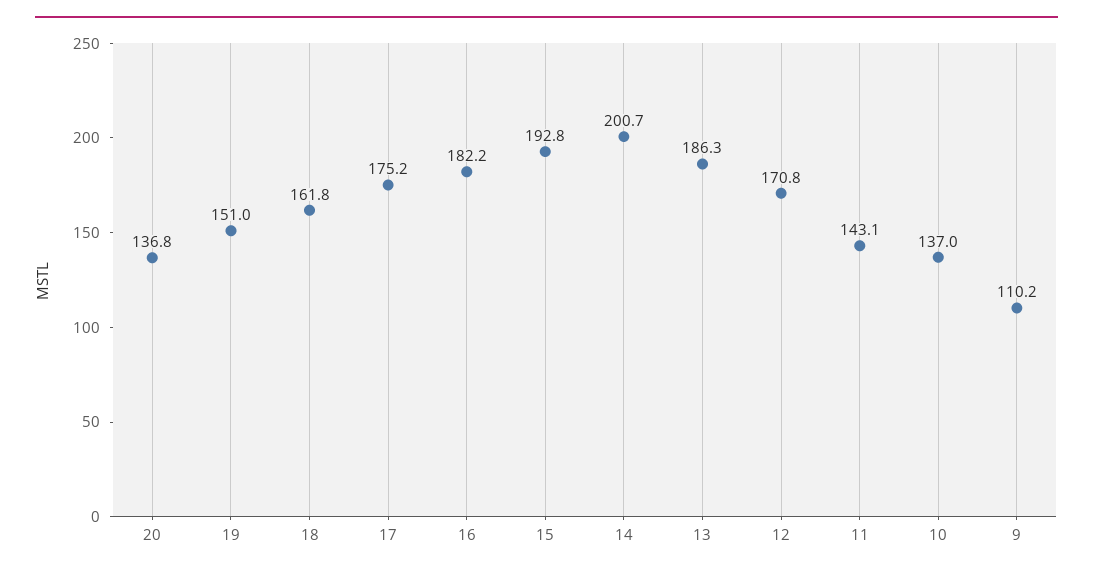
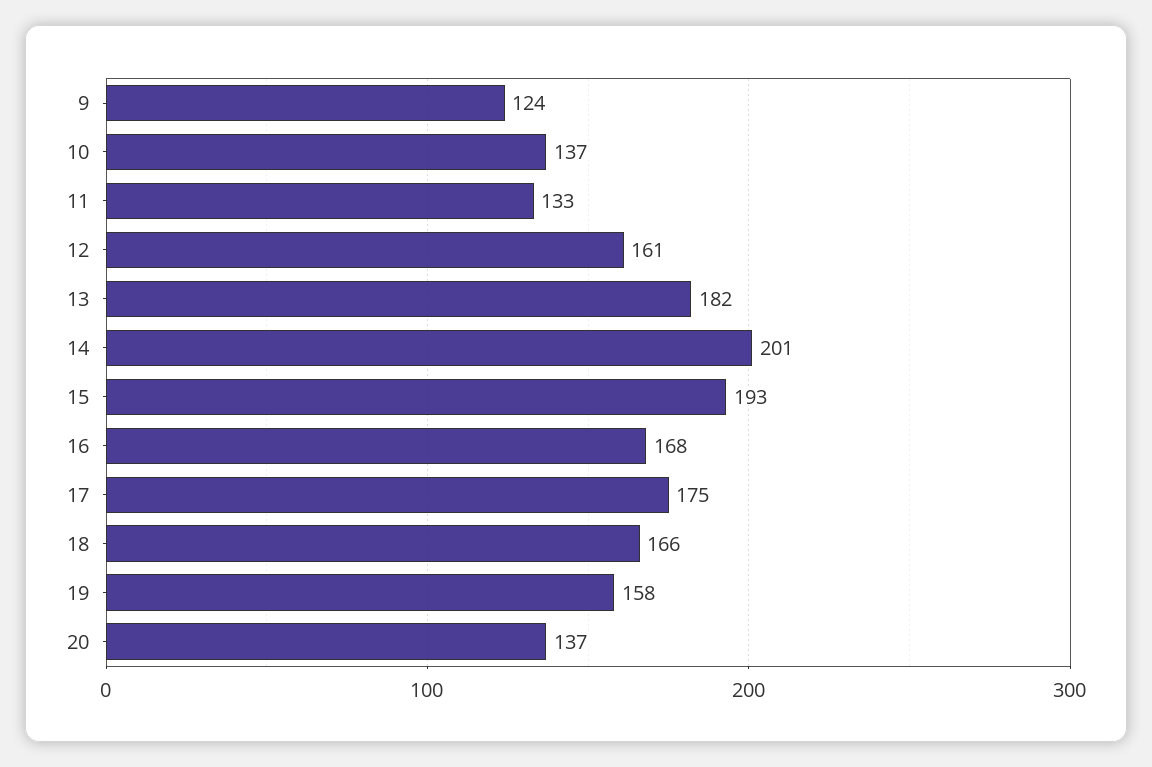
19: 151 -> 158
18: 161.8 -> 166
16: 182.2 -> 168
13: 186.3 -> 182
12: 170.8 -> 161
11: 143.1 -> 133
9: 110.2 -> 124

